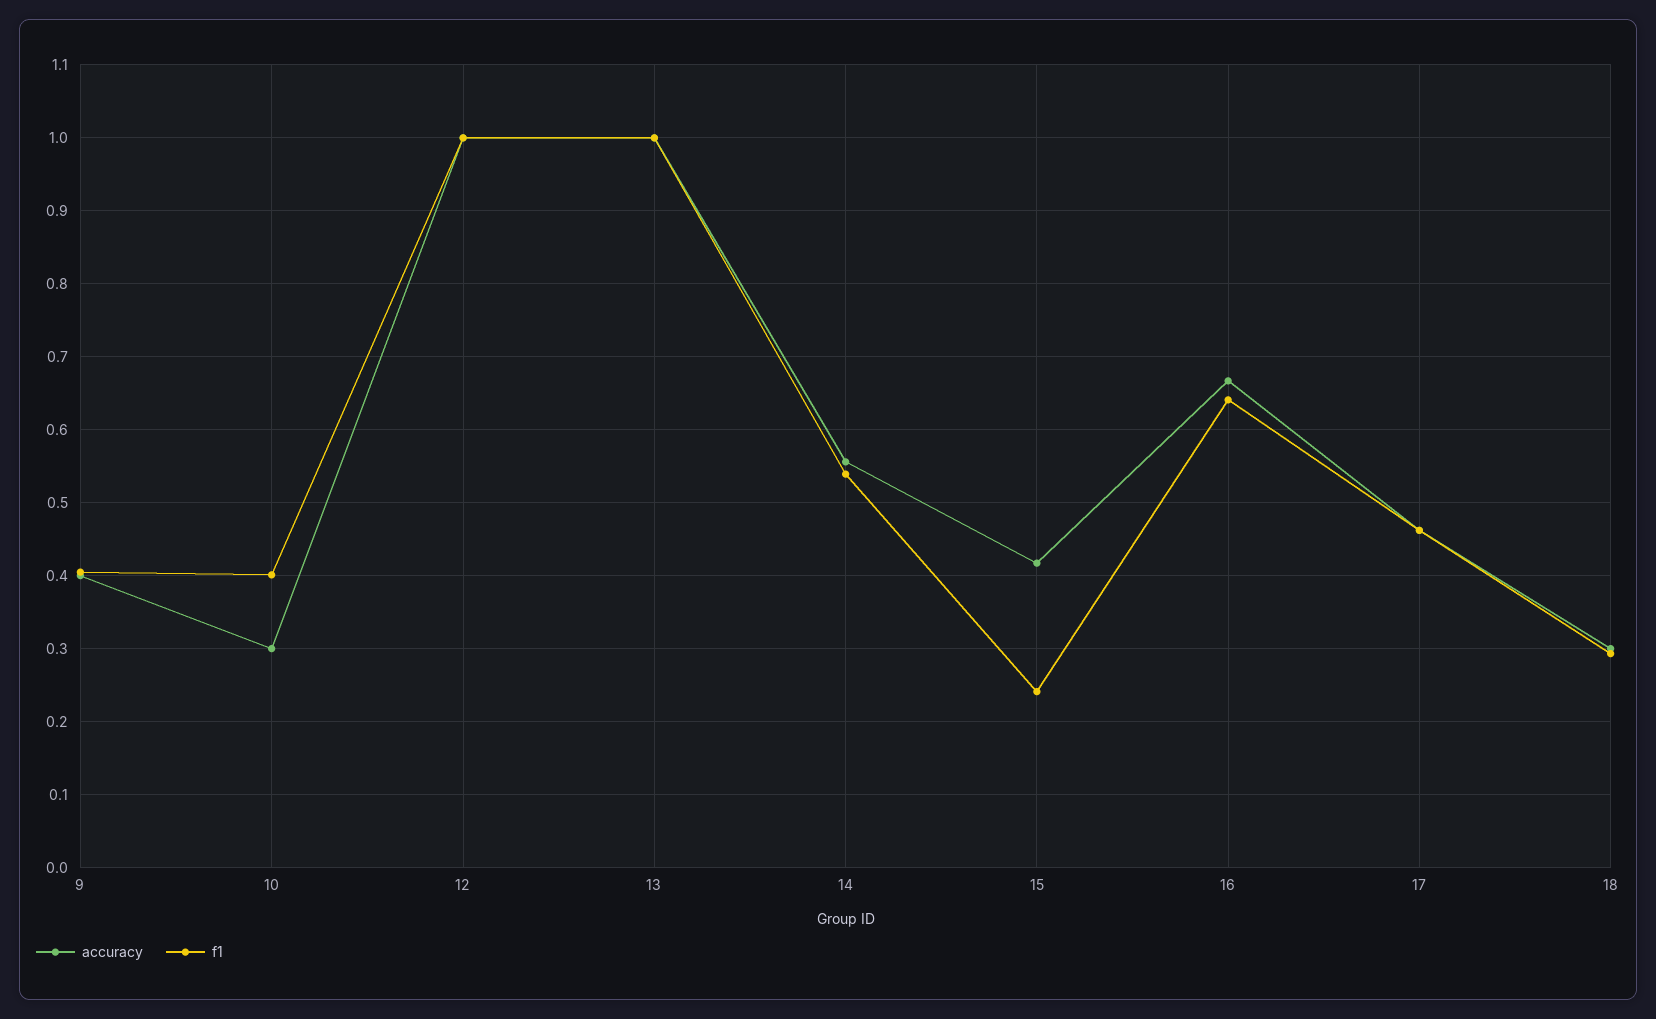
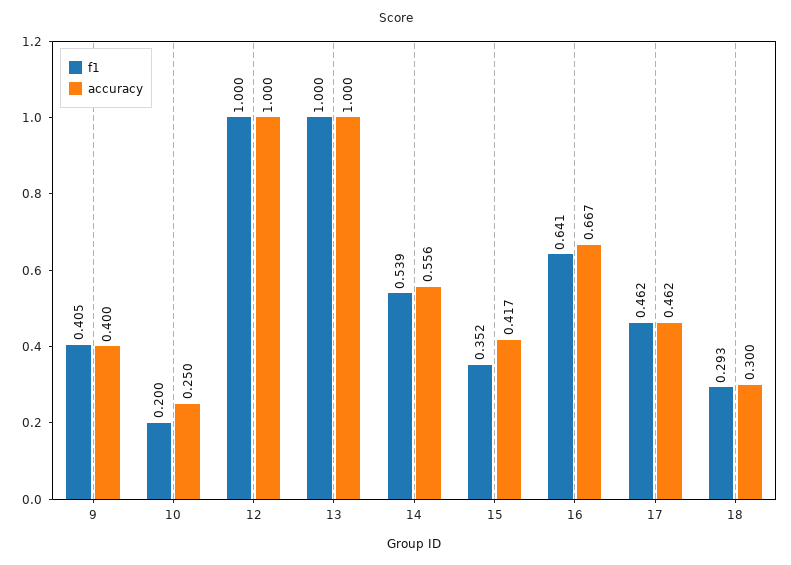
accuracy, 10: 0.3 -> 0.25
f1, 10: 0.4 -> 0.2
f1, 15: 0.24 -> 0.352

